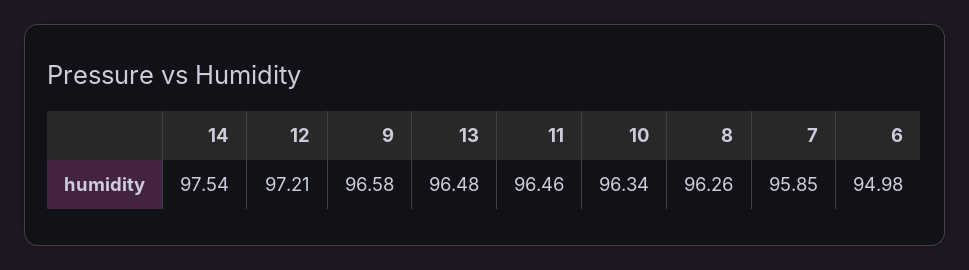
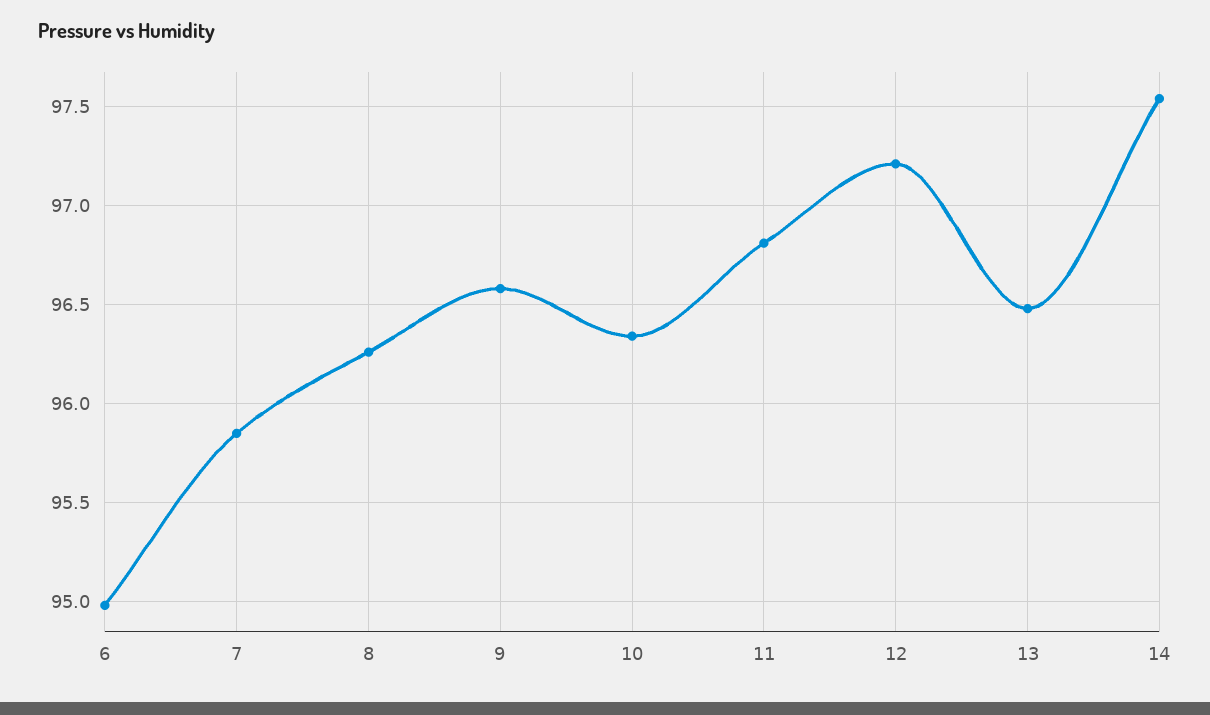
11: 96.46 -> 96.8

